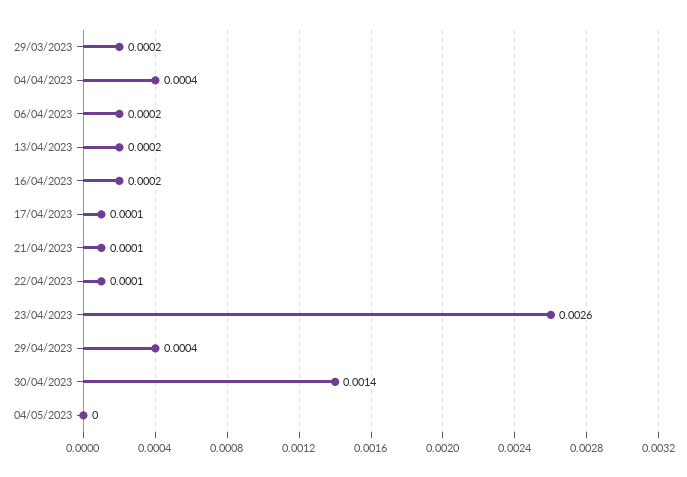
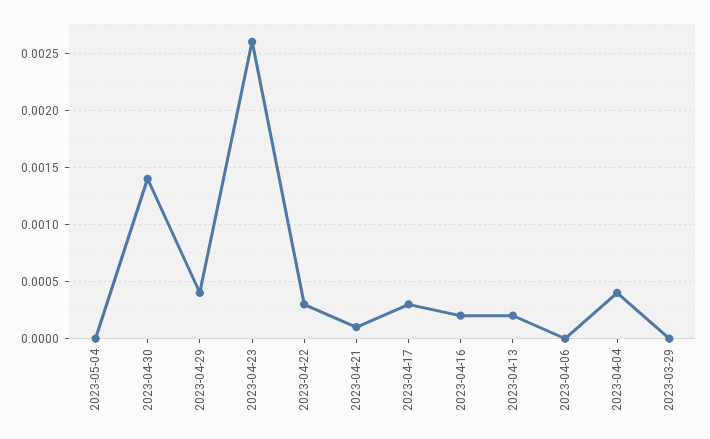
29/03/2023: 0.0002 -> 0
06/04/2023: 0.0002 -> 0
17/04/2023: 0.0001 -> 0.0003
22/04/2023: 0.0001 -> 0.0003

